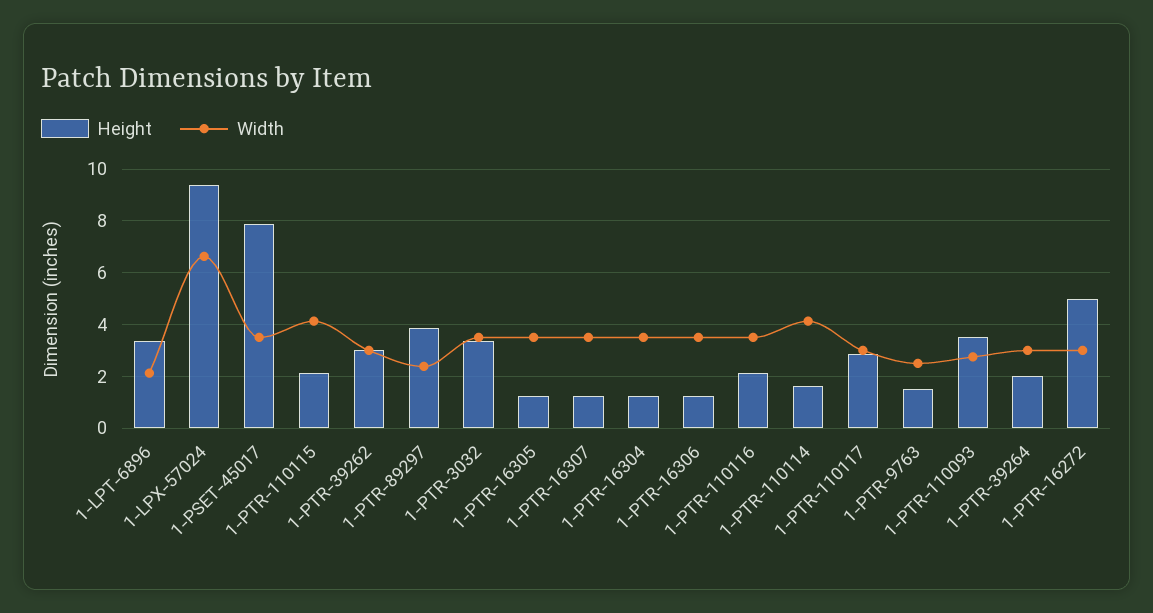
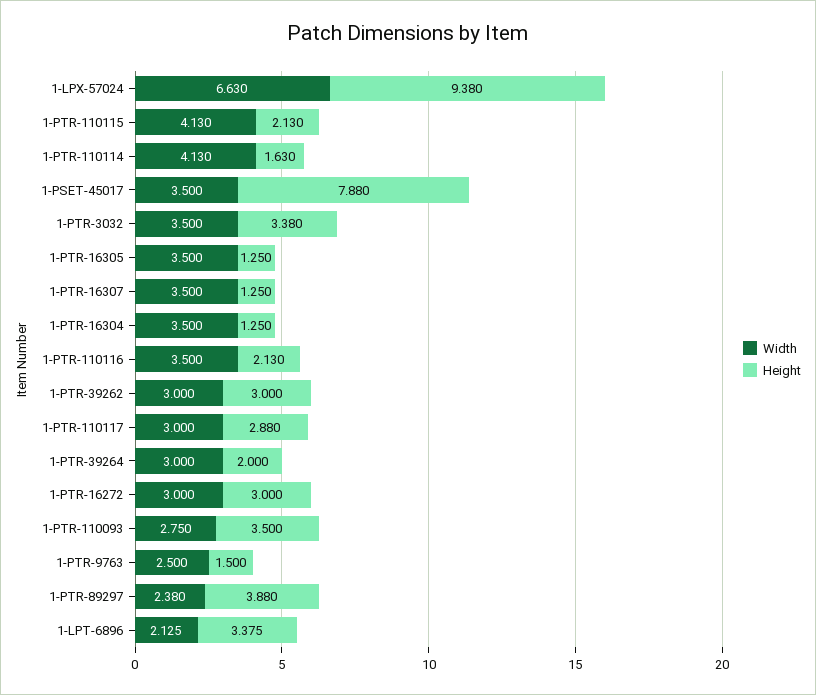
Height, 1-PTR-16306: 1.25 -> none
Width, 1-PTR-16306: 3.5 -> none
Height, 1-PTR-16272: 5 -> 3

